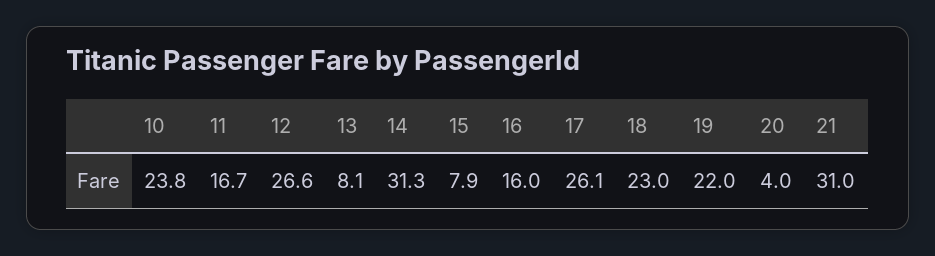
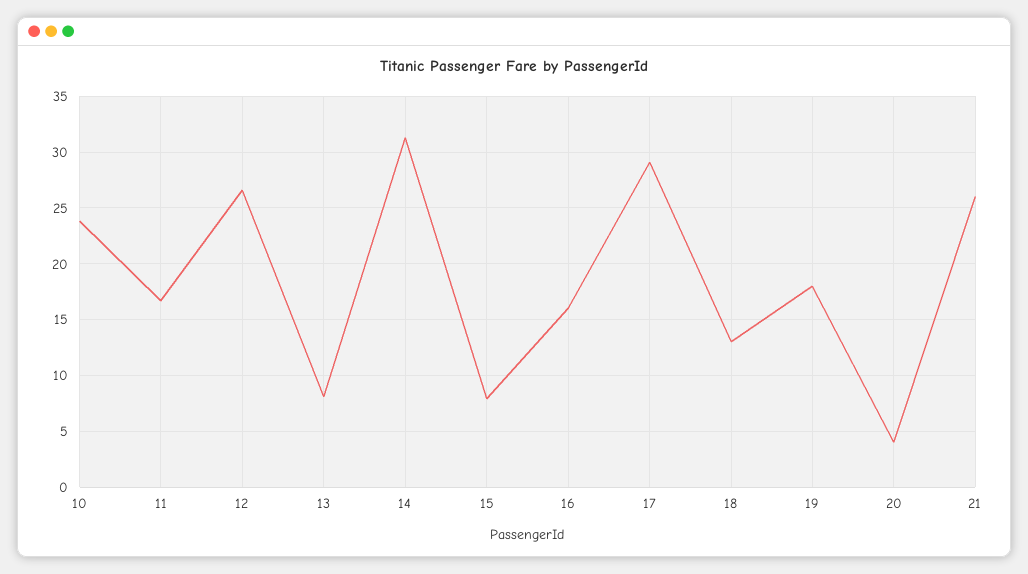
17: 26.1 -> 29
18: 23 -> 13
19: 22 -> 18
21: 31 -> 26

